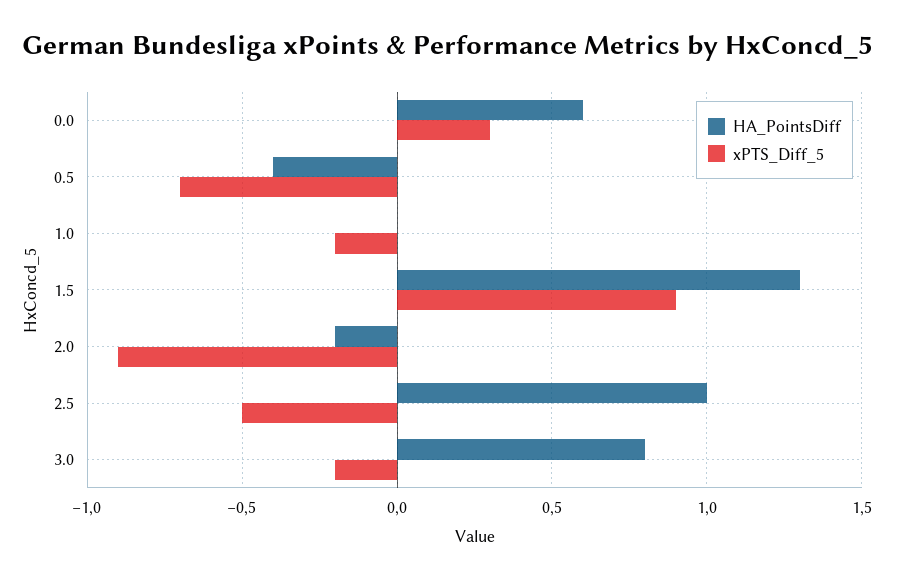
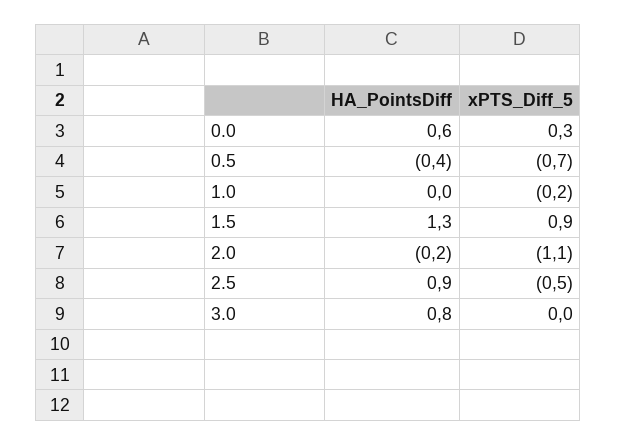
xPTS_Diff_5, 2.0: -0.9 -> -1.1
HA_PointsDiff, 2.5: 1 -> 0.9
xPTS_Diff_5, 3.0: -0.2 -> 0

